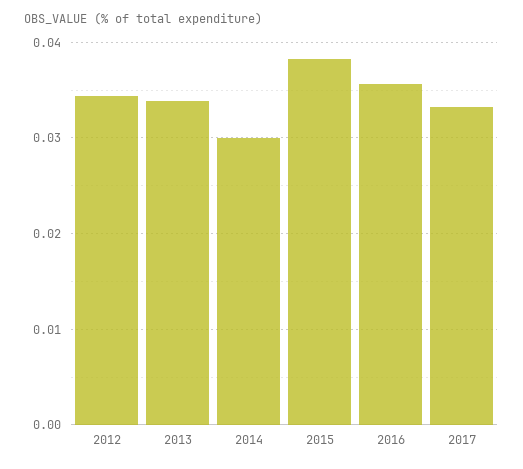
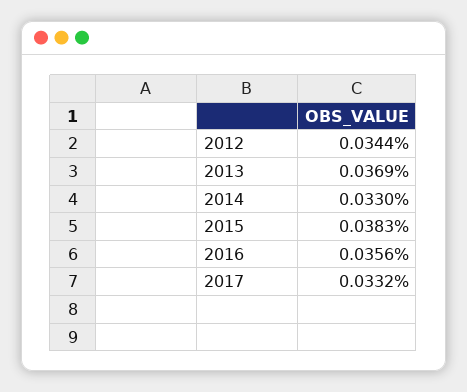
2013: 0.034 -> 0.0369
2014: 0.03 -> 0.033

